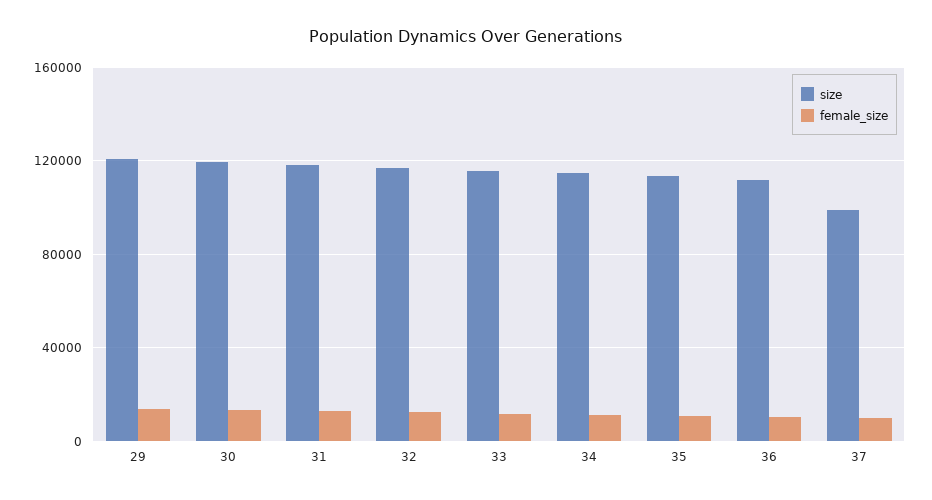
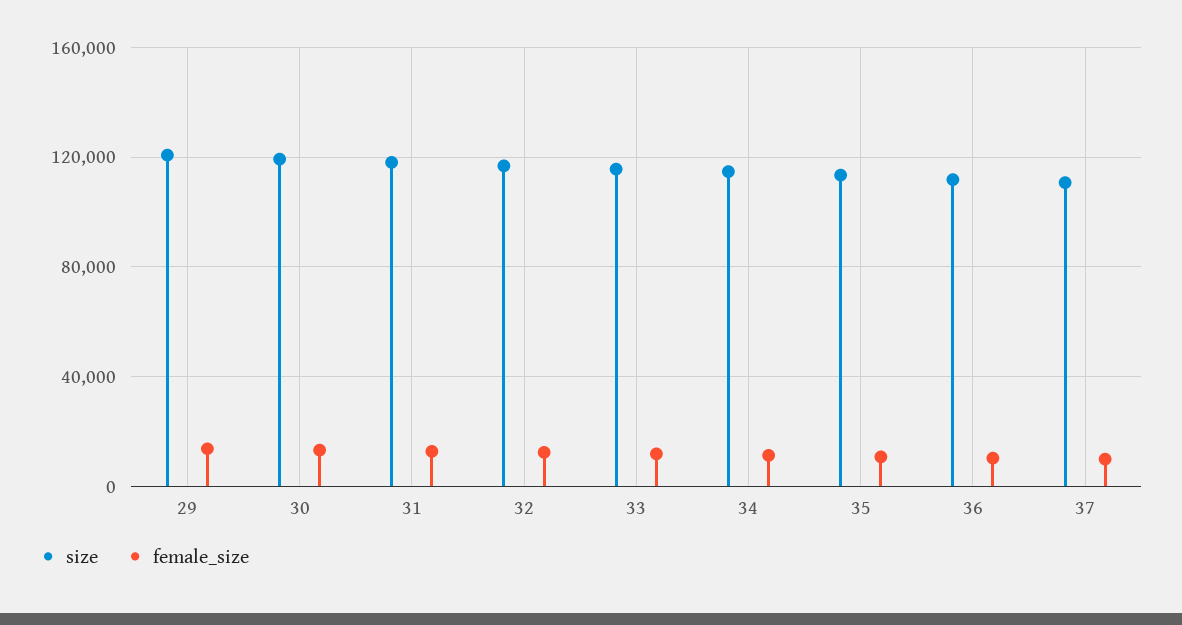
size, 37: 100000 -> 110000

